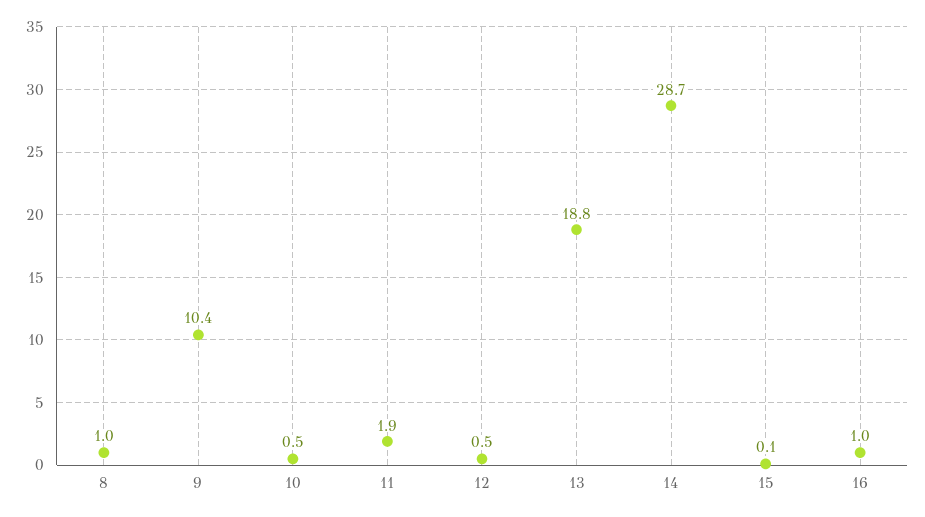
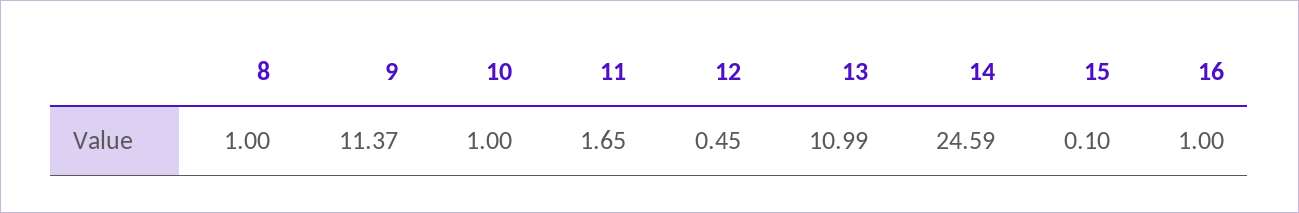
9: 10.4 -> 11.37
10: 0.5 -> 1
11: 1.9 -> 1.65
13: 18.8 -> 10.99
14: 28.7 -> 24.59

